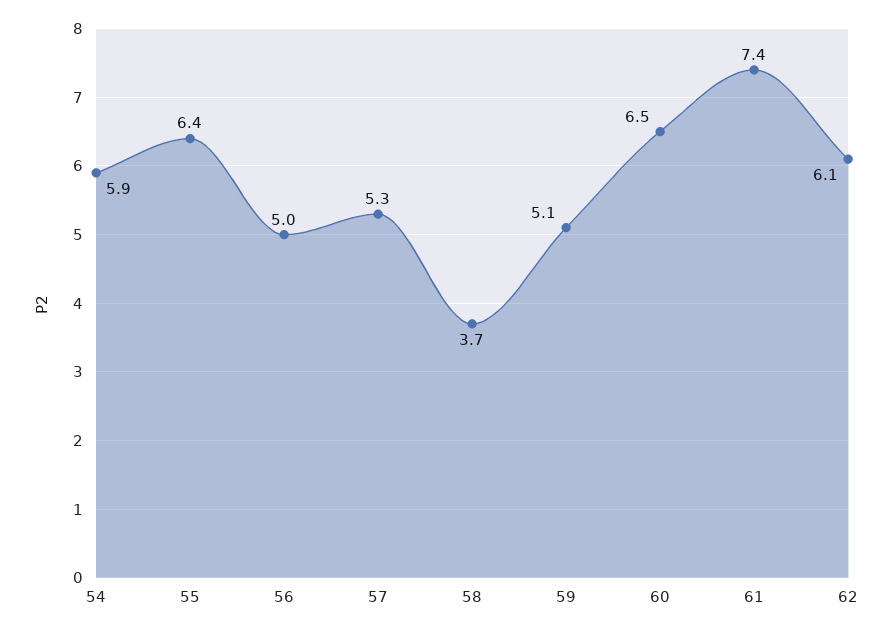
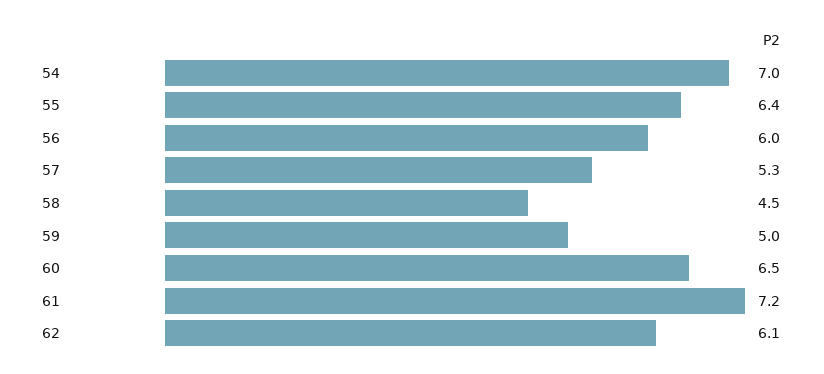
54: 5.9 -> 7
56: 5 -> 6
58: 3.7 -> 4.5
59: 5.1 -> 5
61: 7.4 -> 7.2

